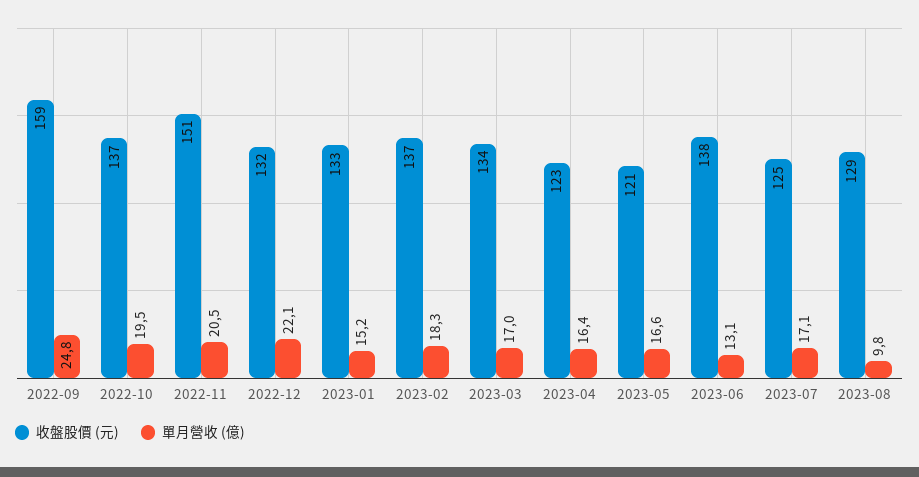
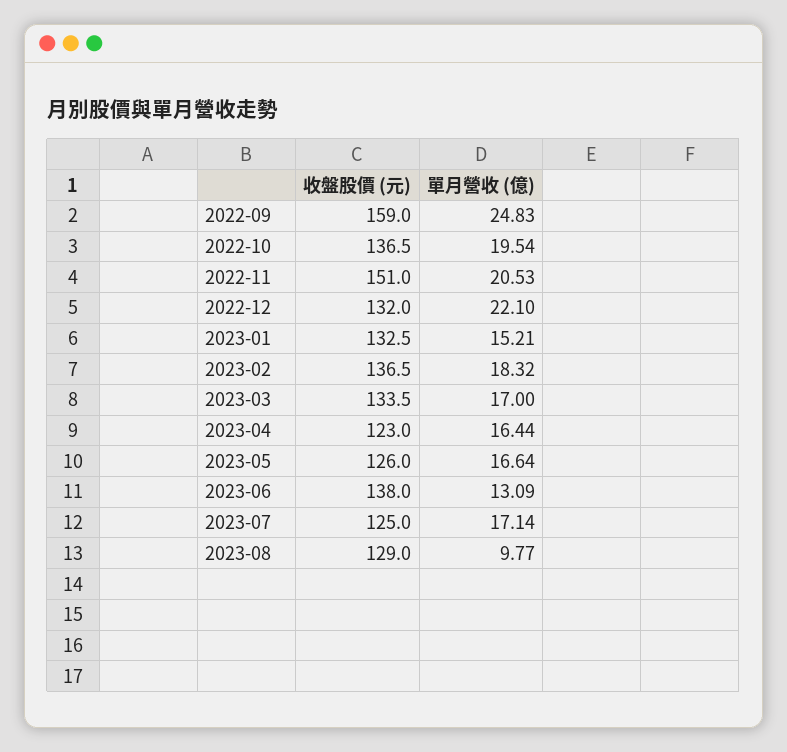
收盤股價 (元), 2023-05: 121 -> 126

